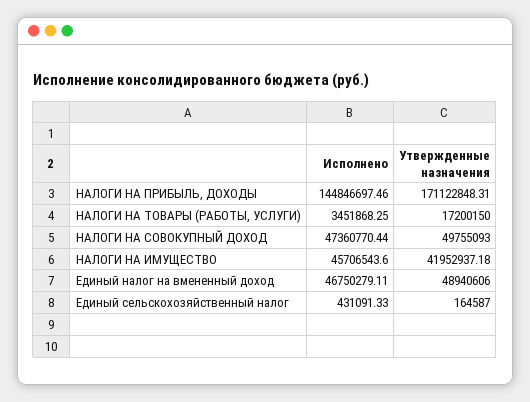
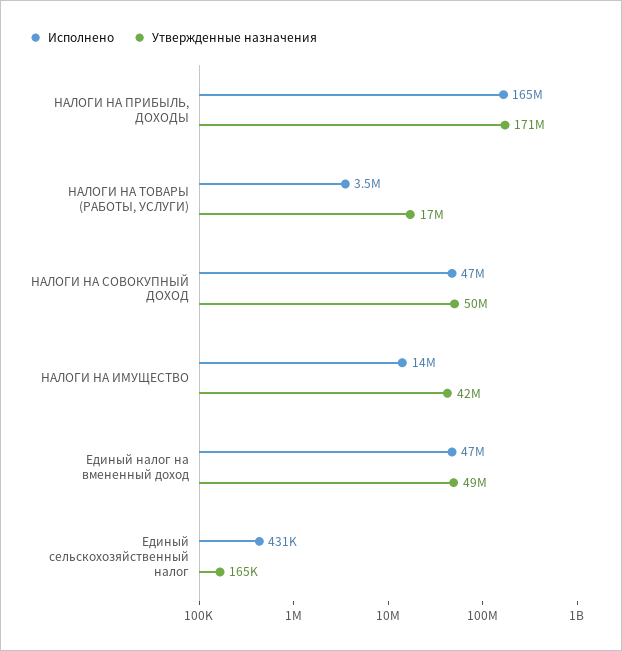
Исполнено, НАЛОГИ НА ПРИБЫЛЬ, ДОХОДЫ: 144846697.46 -> 165000000
Исполнено, НАЛОГИ НА ИМУЩЕСТВО: 45706543.6 -> 14000000

